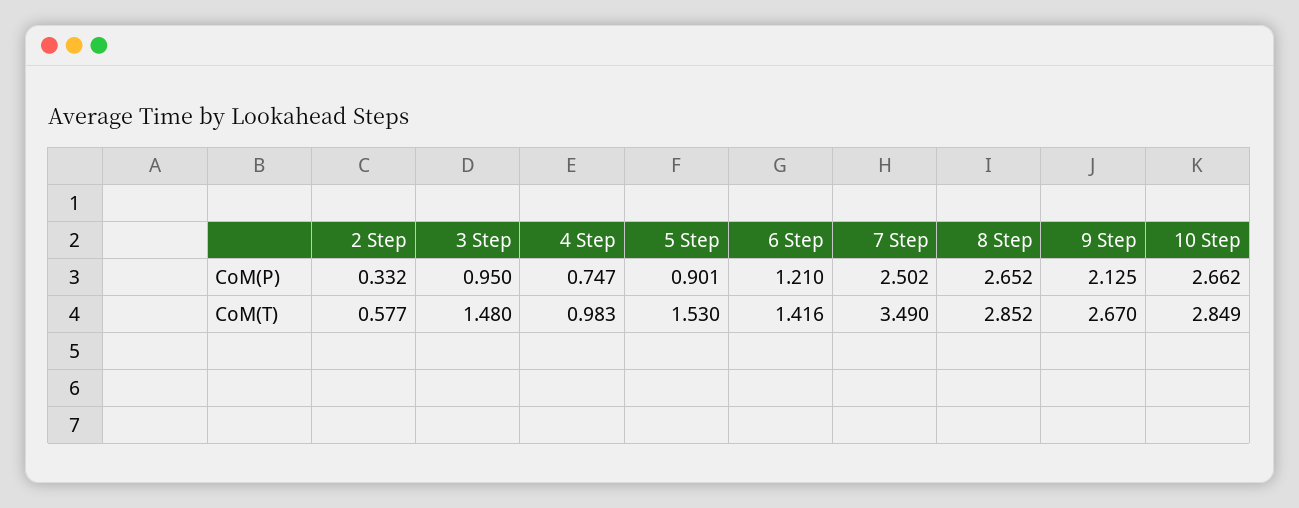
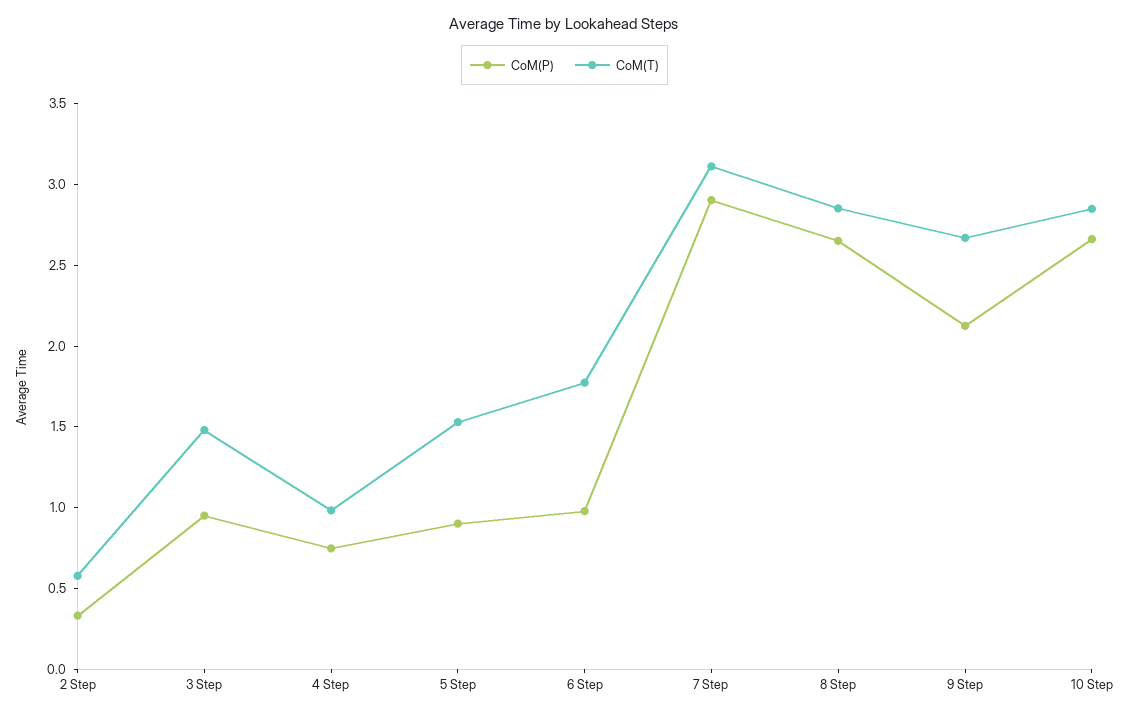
CoM(P), 6 Step: 1.21 -> 1
CoM(P), 7 Step: 2.502 -> 2.9
CoM(T), 6 Step: 1.416 -> 1.8
CoM(T), 7 Step: 3.49 -> 3.1

